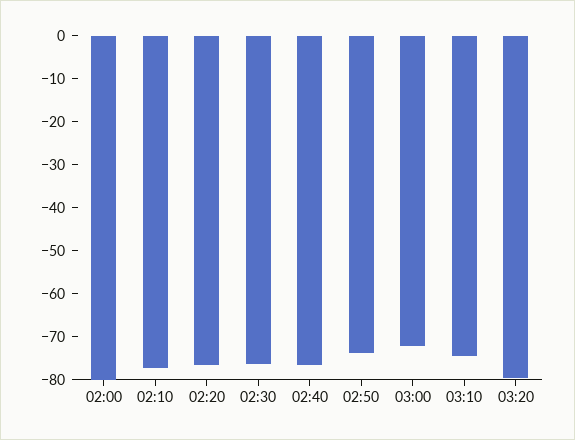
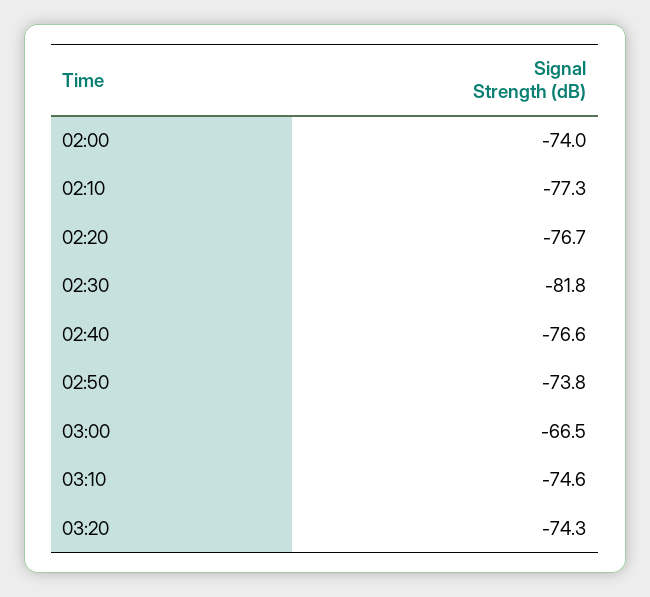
02:00: -80 -> -74
02:30: -76 -> -81.8
03:00: -72 -> -66.5
03:20: -80 -> -74.3

